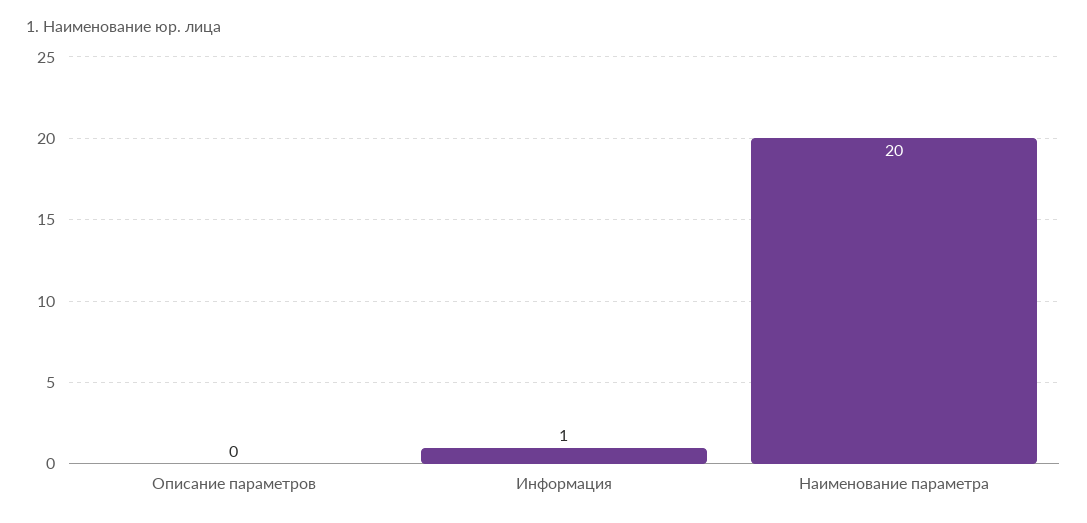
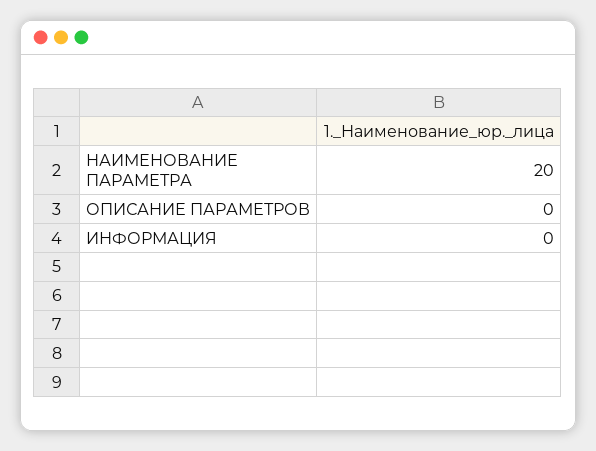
Информация: 1 -> 0

